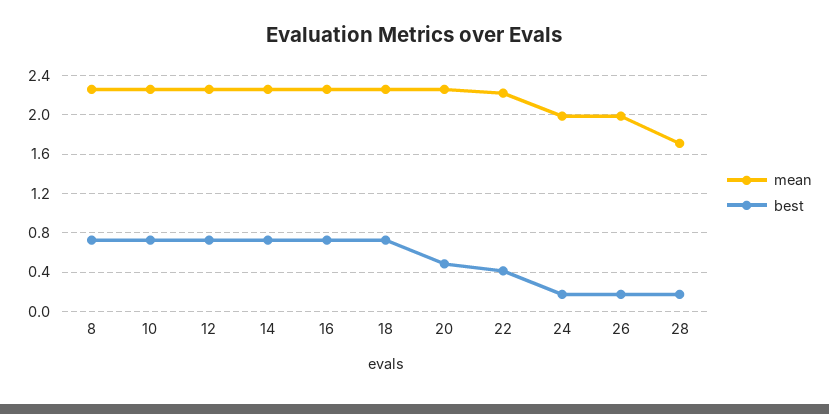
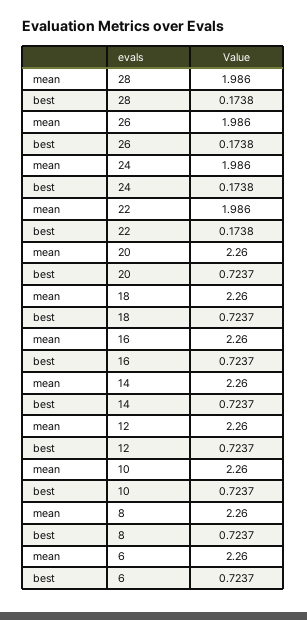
best, 20: 0.5 -> 0.7237
mean, 22: 2.2 -> 1.986
best, 22: 0.4 -> 0.1738
mean, 28: 1.7 -> 1.986
mean, 6: none -> 2.26
best, 6: none -> 0.7237

